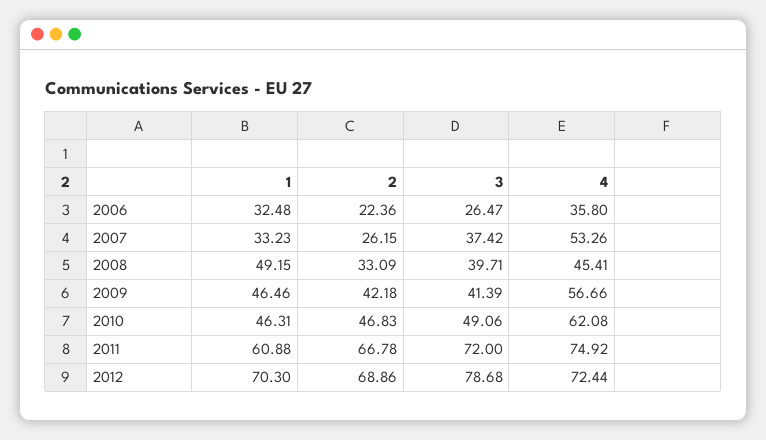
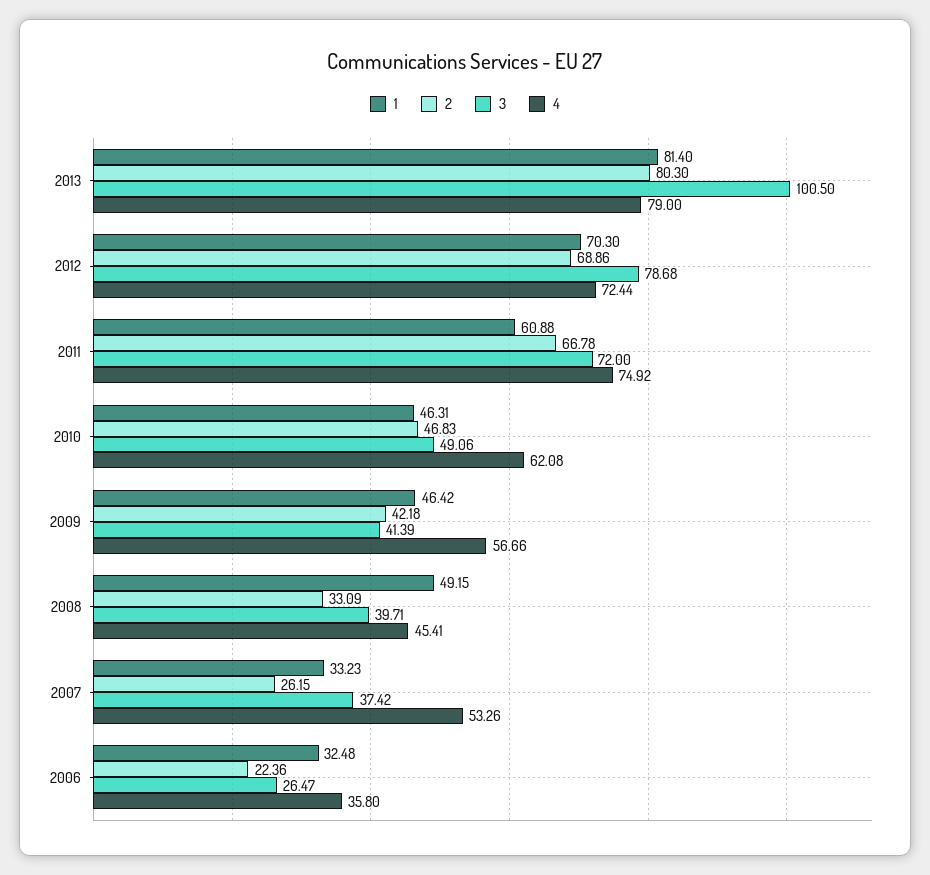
1, 2009: 46.46 -> 46.42
1, 2013: none -> 81.4
2, 2013: none -> 80.3
3, 2013: none -> 100.5
4, 2013: none -> 79

